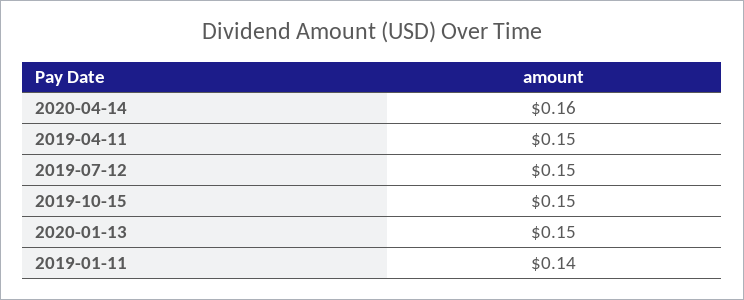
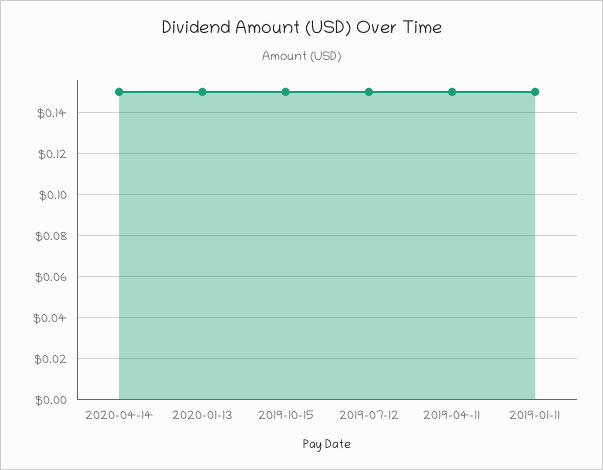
2020-04-14: 0.16 -> 0.15
2019-01-11: 0.14 -> 0.15

